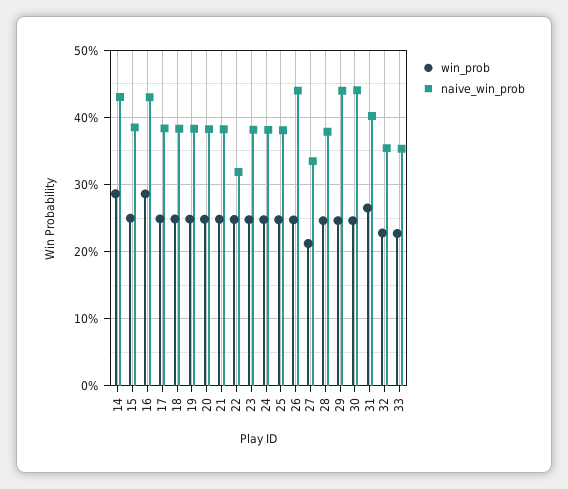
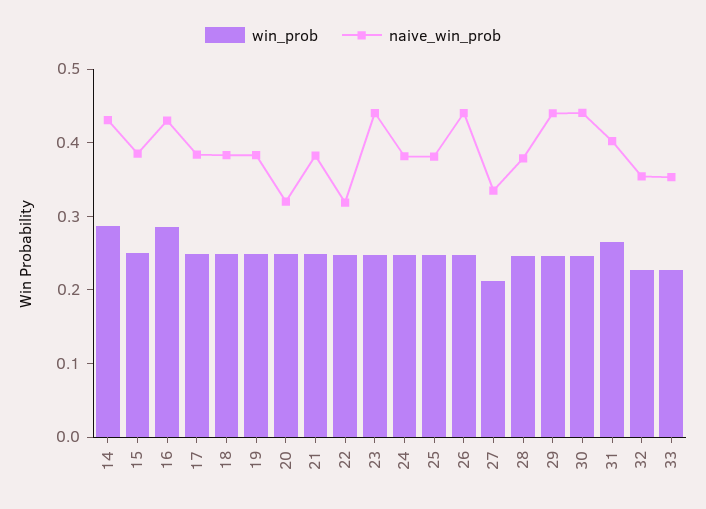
naive_win_prob, 20: 0.38 -> 0.32
naive_win_prob, 23: 0.38 -> 0.44

